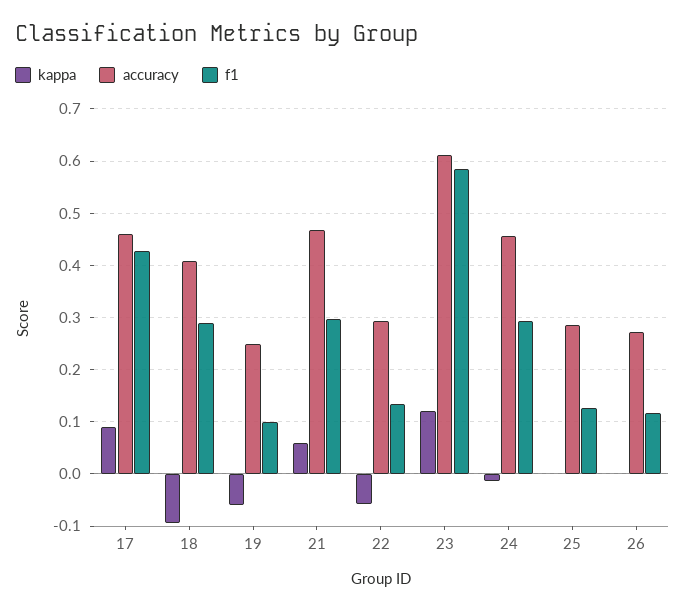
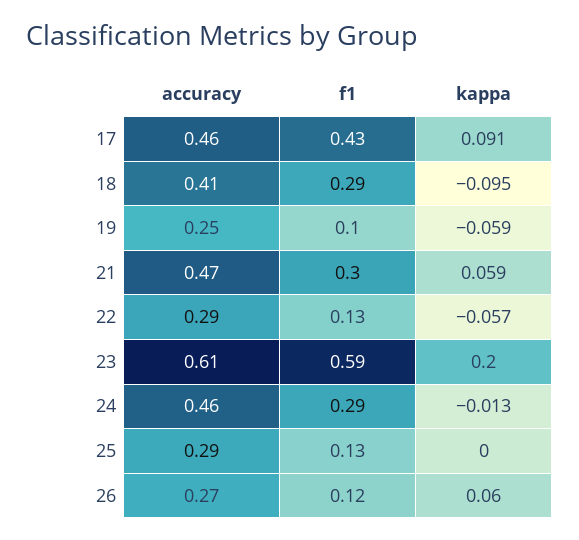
kappa, 23: 0.12 -> 0.2
kappa, 26: 0 -> 0.06

